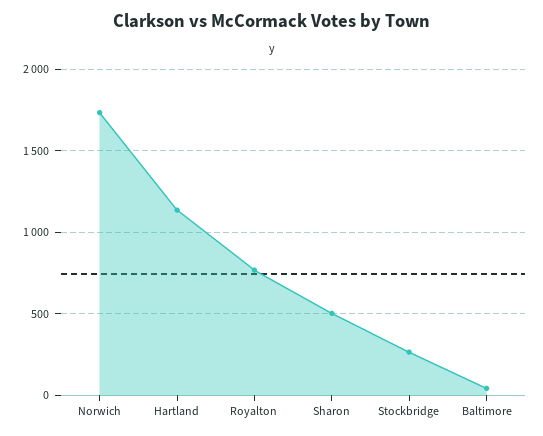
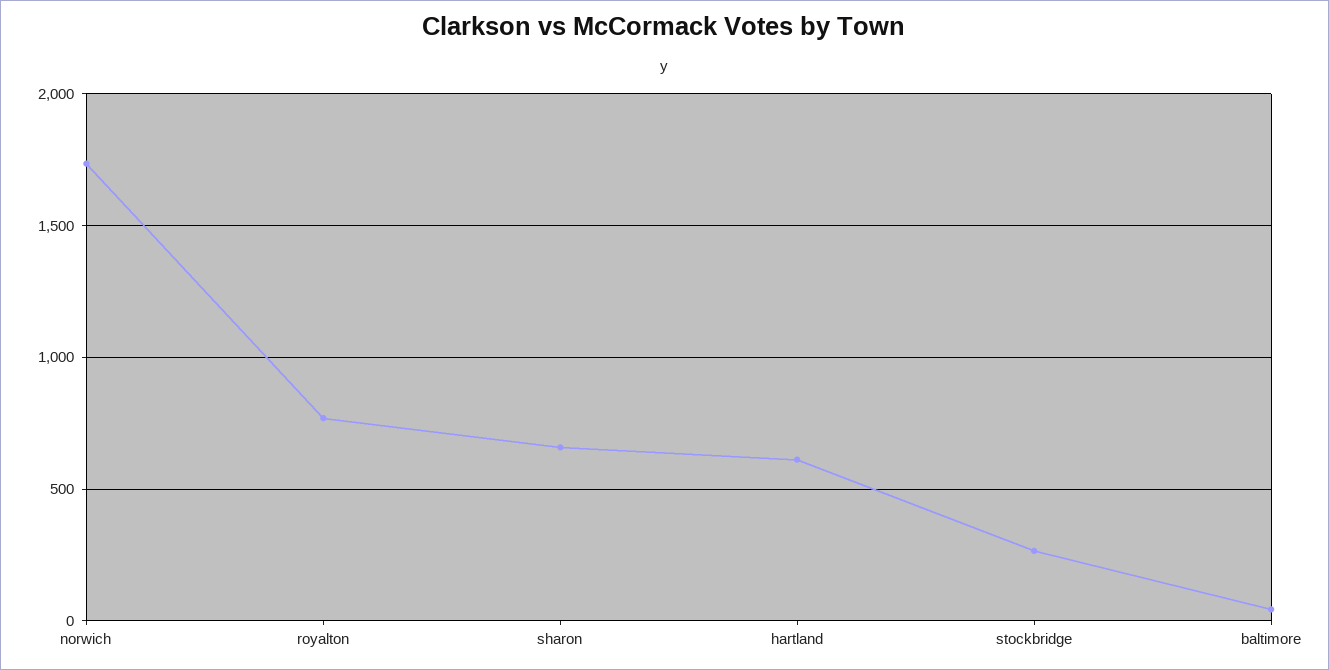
Hartland: 1150 -> 600
Sharon: 500 -> 650

